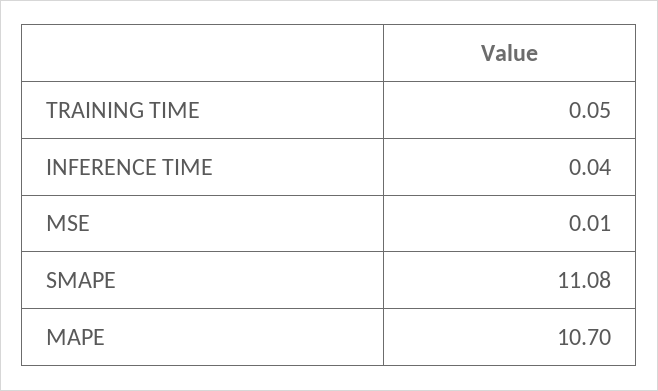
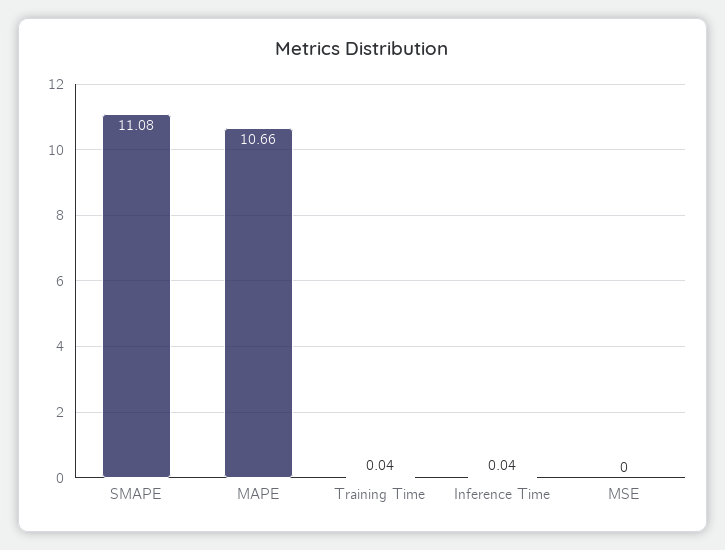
TRAINING TIME: 0.05 -> 0.04
MSE: 0.01 -> 0
MAPE: 10.7 -> 10.66

